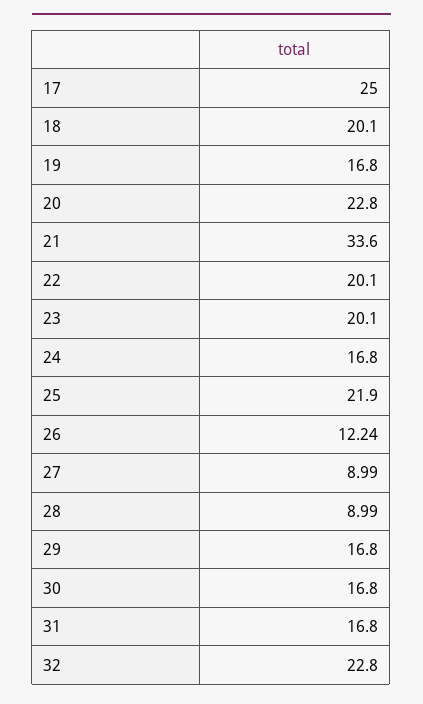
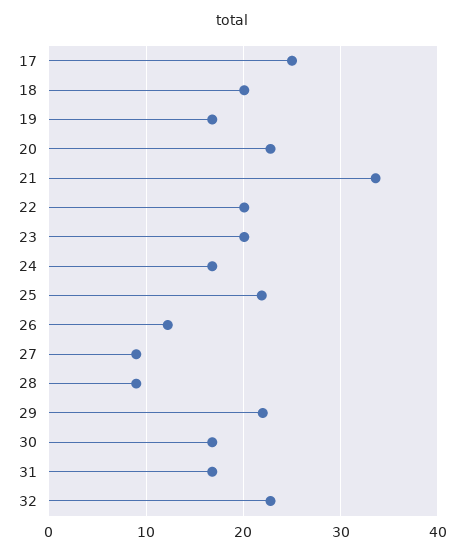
29: 16.8 -> 22

